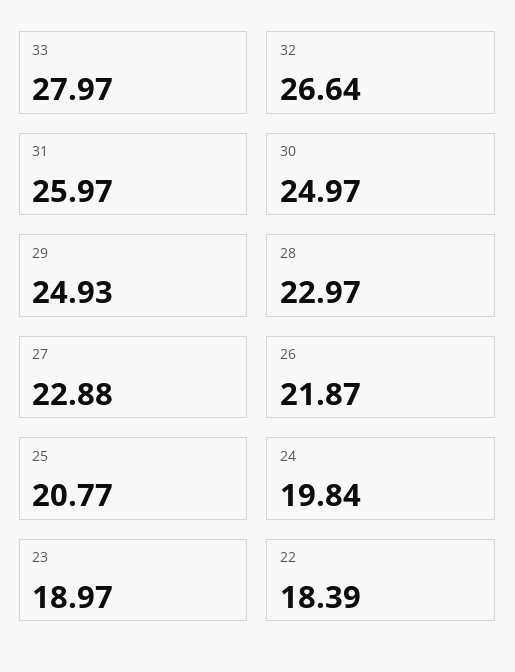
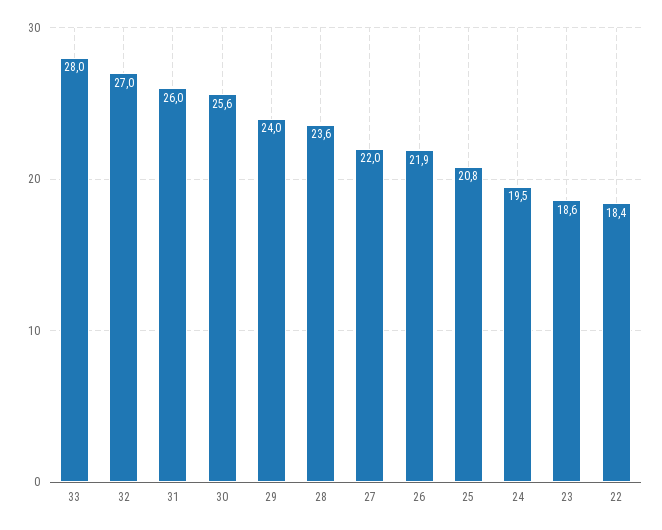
32: 26.64 -> 27
30: 24.97 -> 25.6
29: 24.93 -> 24
28: 22.97 -> 23.6
27: 22.88 -> 22
24: 19.84 -> 19.5
23: 18.97 -> 18.6

